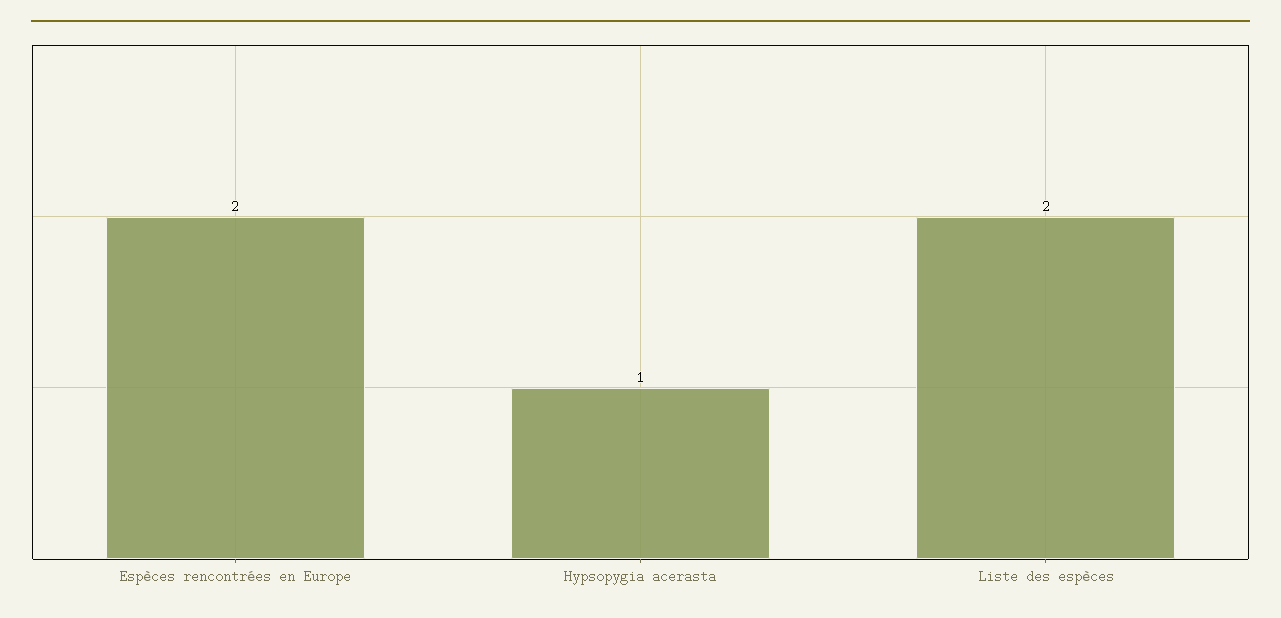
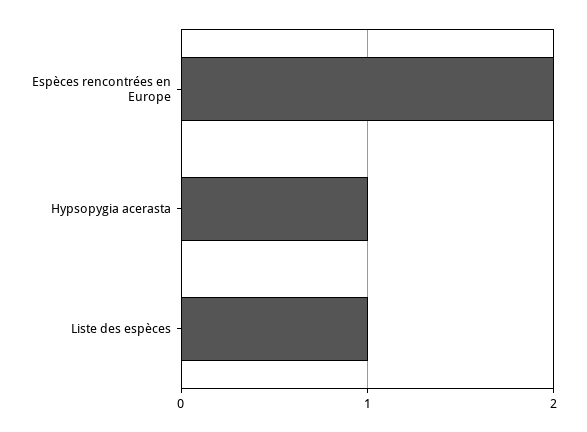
Liste des espèces: 2 -> 1

